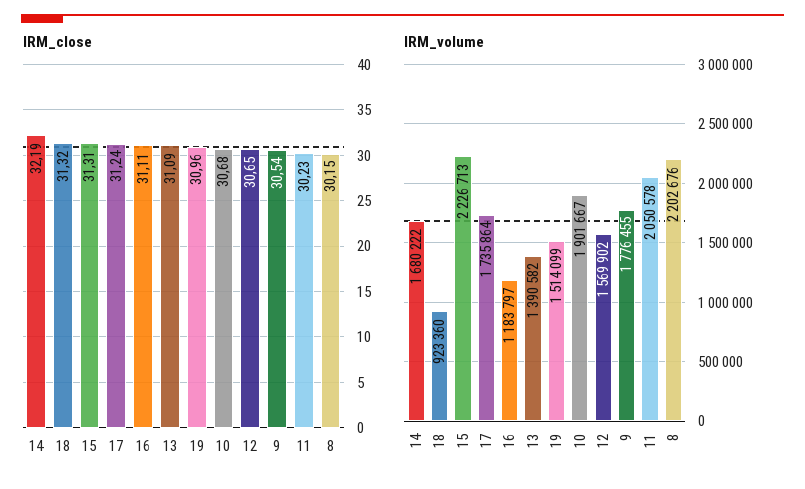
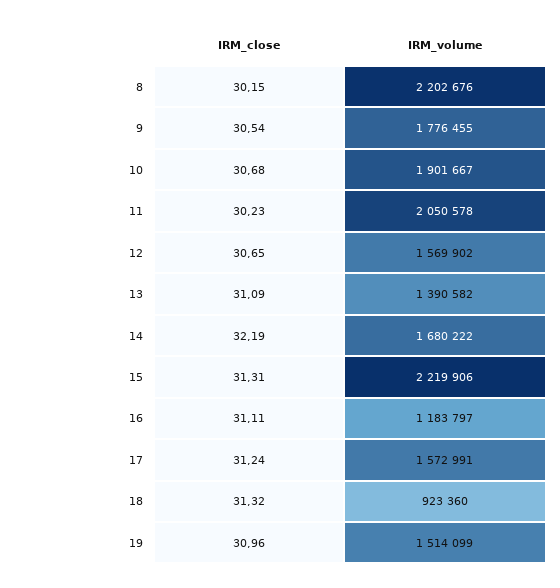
IRM_volume, 15: 2226713 -> 2219906
IRM_volume, 17: 1735864 -> 1572991

